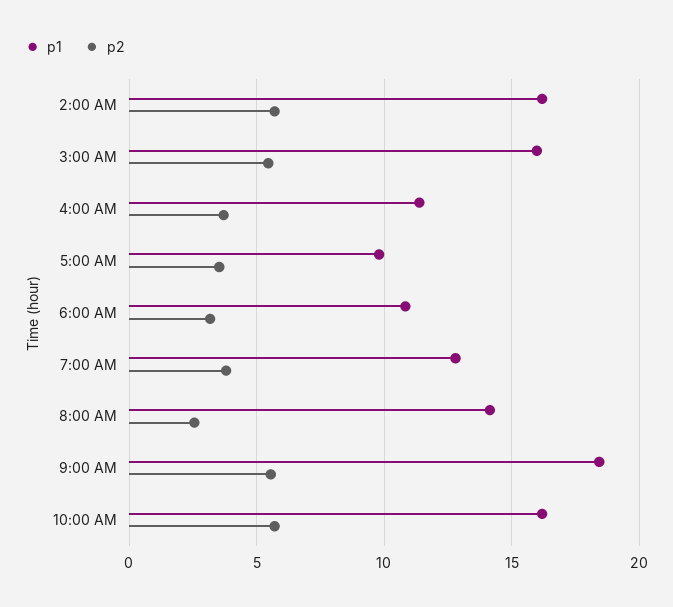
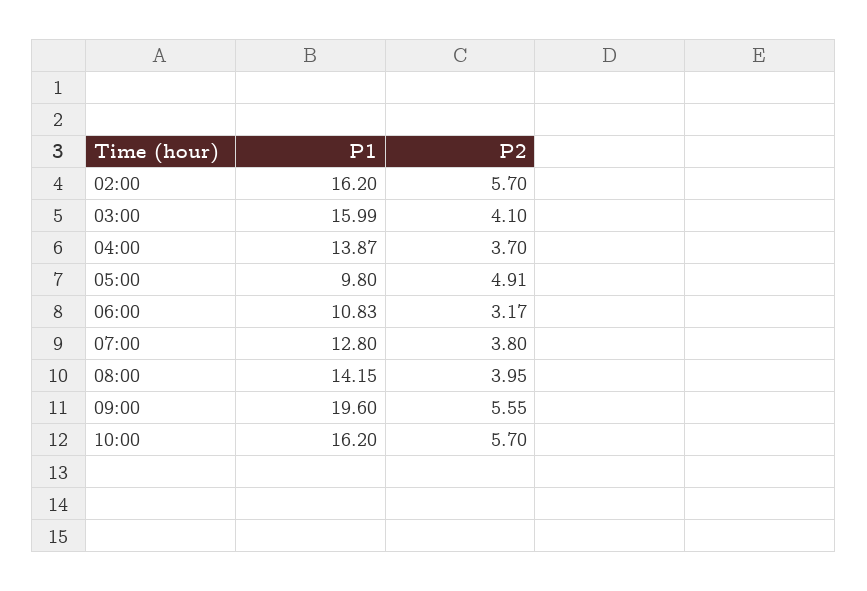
p2, 3:00 AM: 5.5 -> 4.1
p1, 4:00 AM: 11.5 -> 13.87
p2, 5:00 AM: 3.5 -> 4.91
p2, 8:00 AM: 2.5 -> 3.95
p1, 9:00 AM: 18.5 -> 19.6

